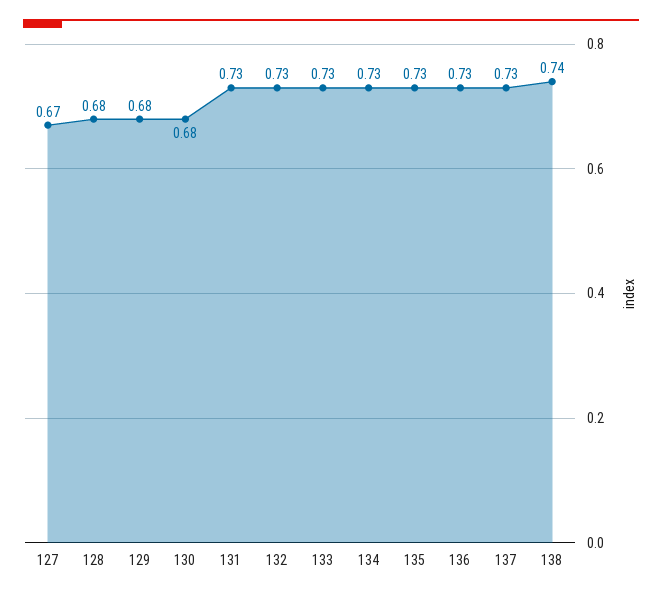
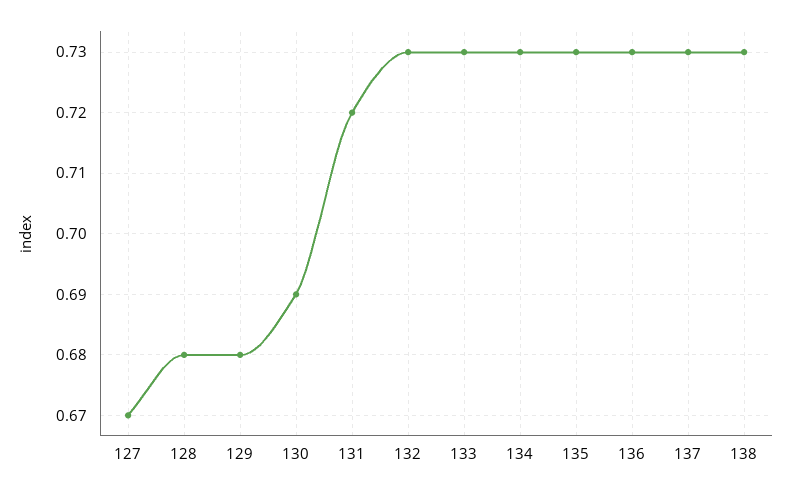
130: 0.68 -> 0.69
131: 0.73 -> 0.72
138: 0.74 -> 0.73

